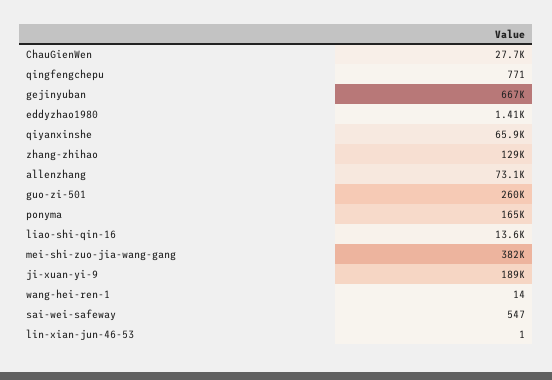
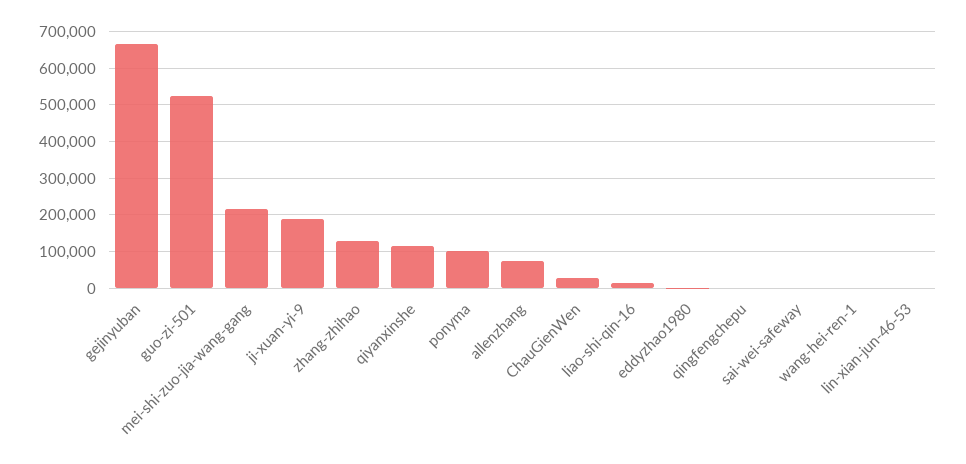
qiyanxinshe: 65900 -> 120000
guo-zi-501: 260000 -> 520000
ponyma: 165000 -> 100000
mei-shi-zuo-jia-wang-gang: 382000 -> 220000

